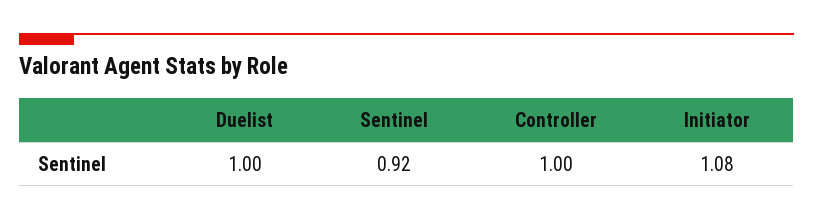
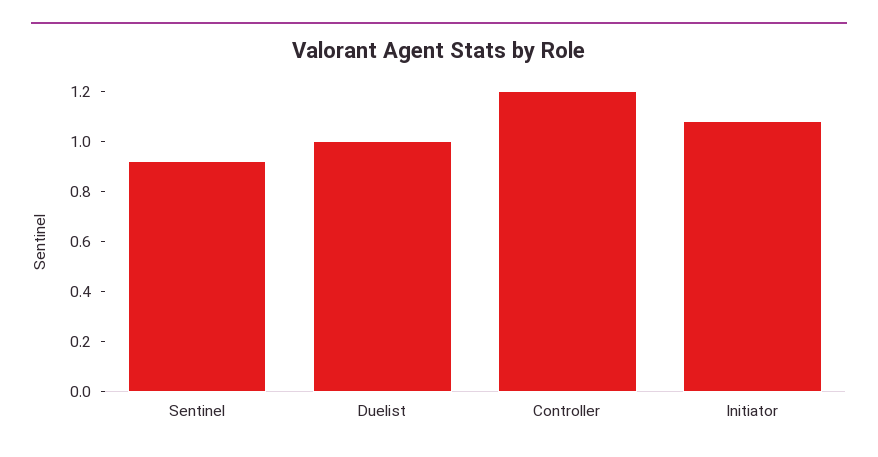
Controller: 1 -> 1.2

